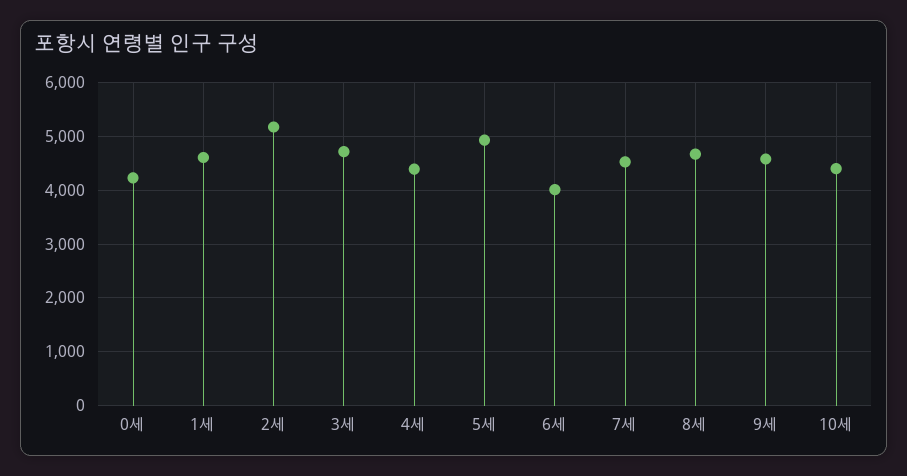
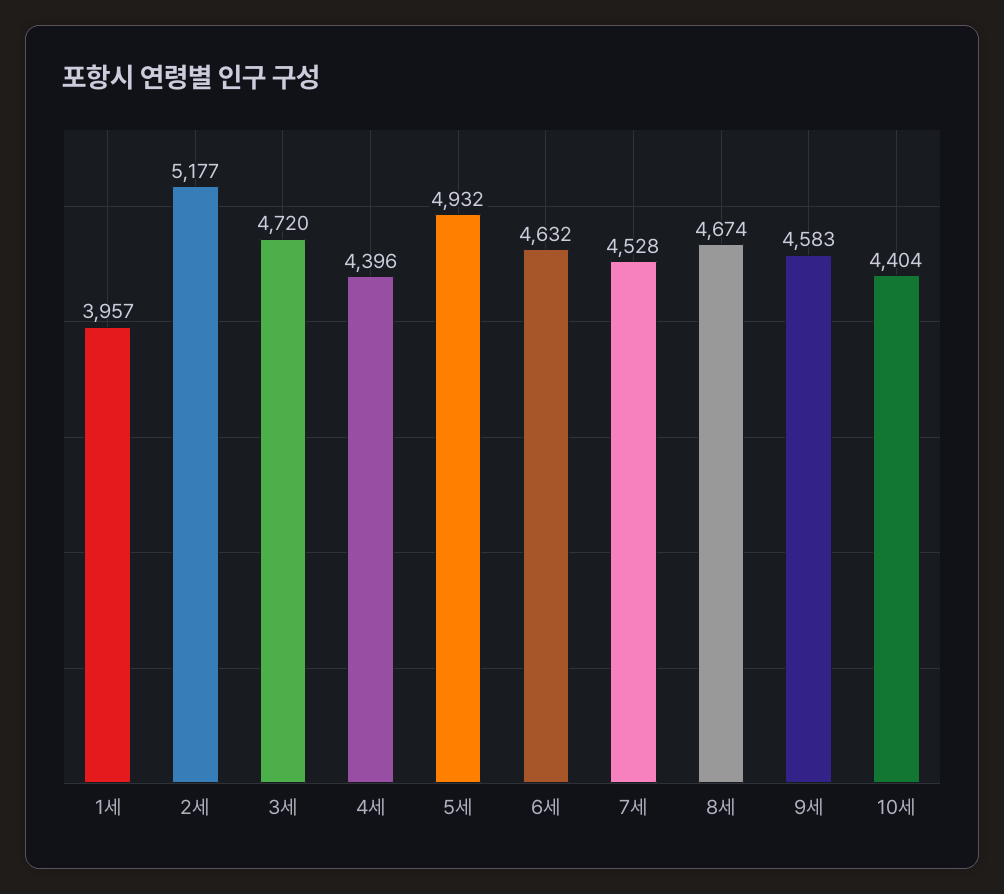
0세: 4200 -> none
1세: 4600 -> 3957
6세: 4000 -> 4632

